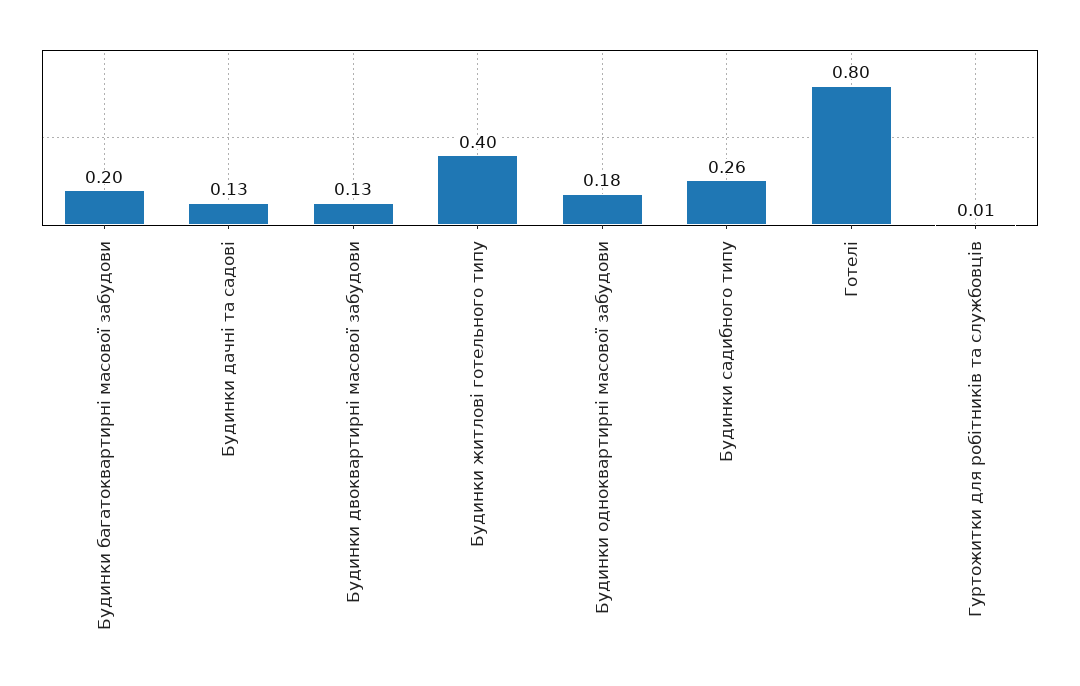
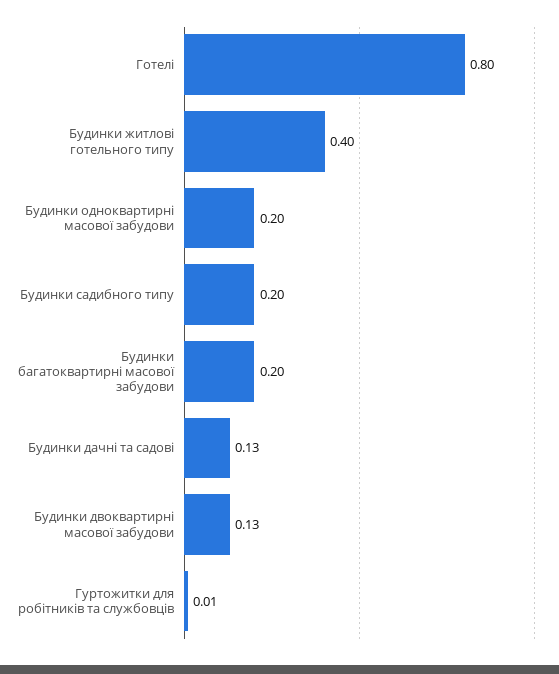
Будинки одноквартирні масової забудови: 0.18 -> 0.2
Будинки садибного типу: 0.26 -> 0.2

